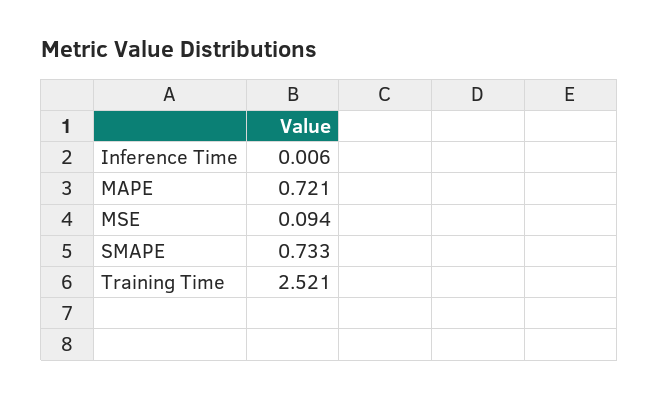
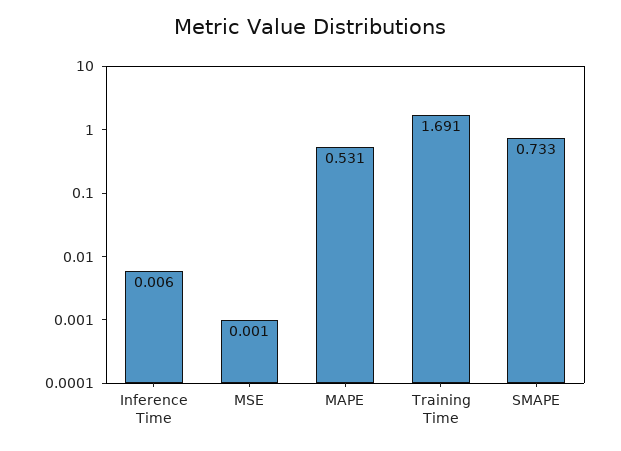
MAPE: 0.721 -> 0.531
MSE: 0.094 -> 0.001
Training Time: 2.521 -> 1.691

